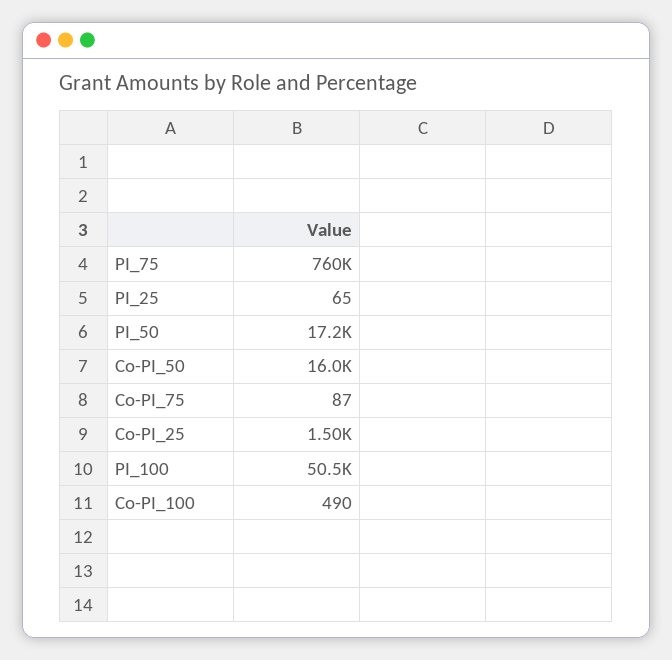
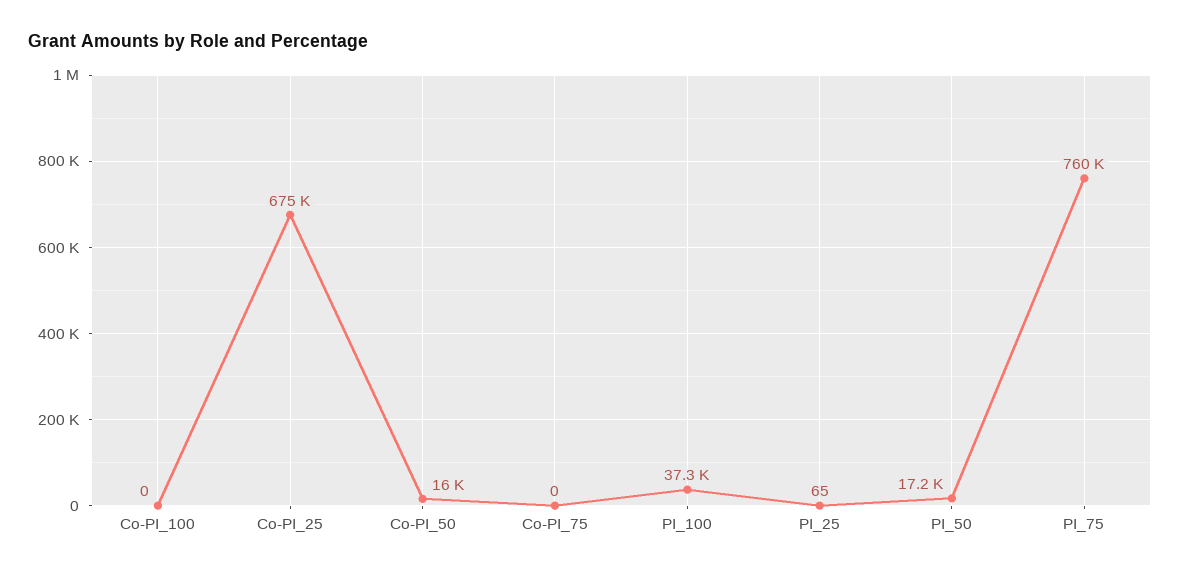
Co-PI_75: 87 -> 0
Co-PI_25: 1500 -> 675000
PI_100: 50500 -> 37300
Co-PI_100: 490 -> 0

